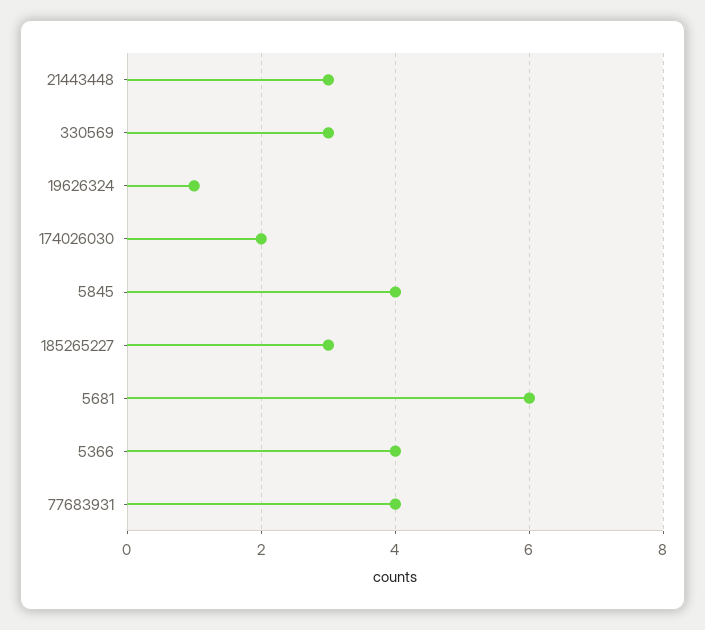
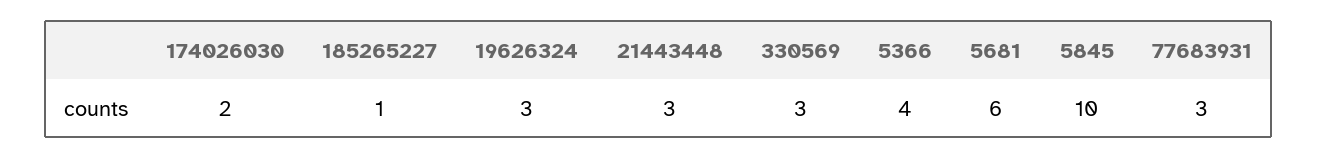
19626324: 1 -> 3
5845: 4 -> 10
185265227: 3 -> 1
77683931: 4 -> 3

